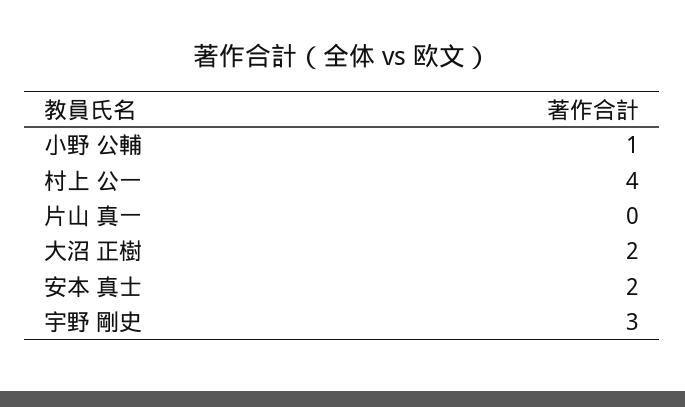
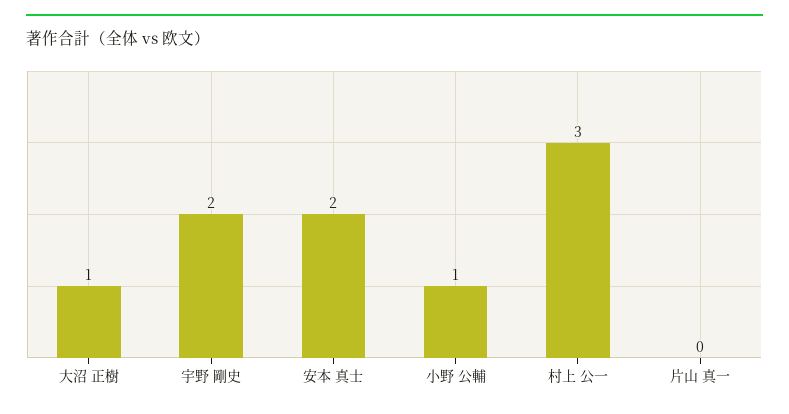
村上 公一: 4 -> 3
大沼 正樹: 2 -> 1
宇野 剛史: 3 -> 2

